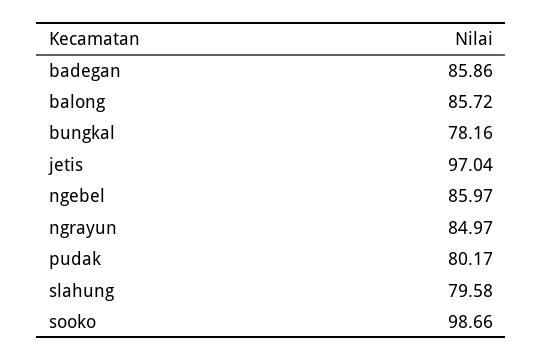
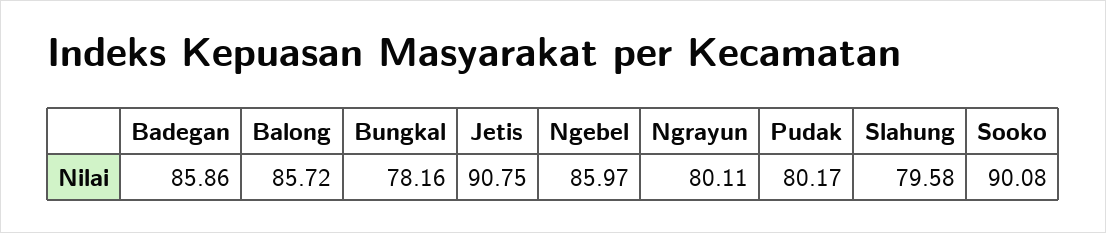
jetis: 97.04 -> 90.75
ngrayun: 84.97 -> 80.11
sooko: 98.66 -> 90.08

